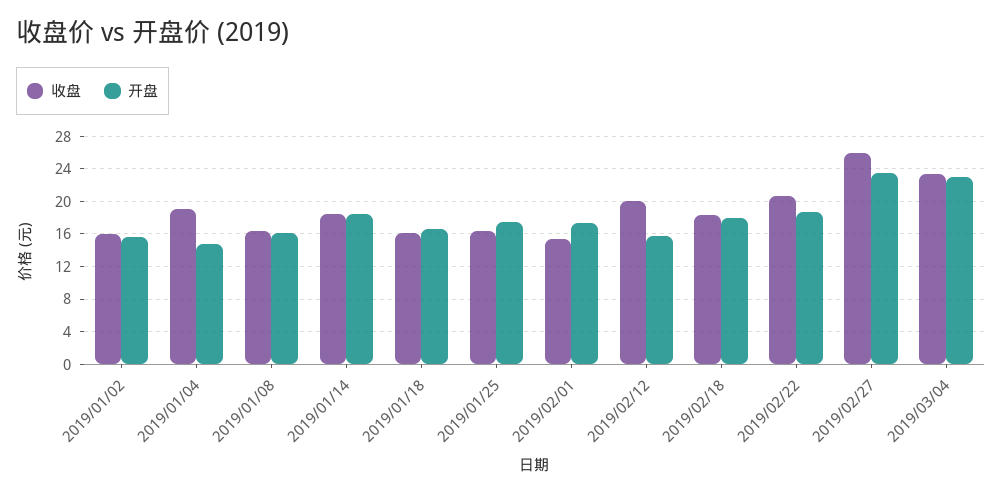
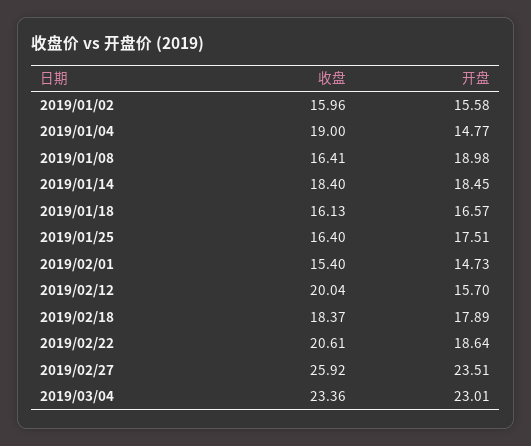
开盘, 2019/01/08: 16 -> 18.98
开盘, 2019/02/01: 17 -> 14.73

